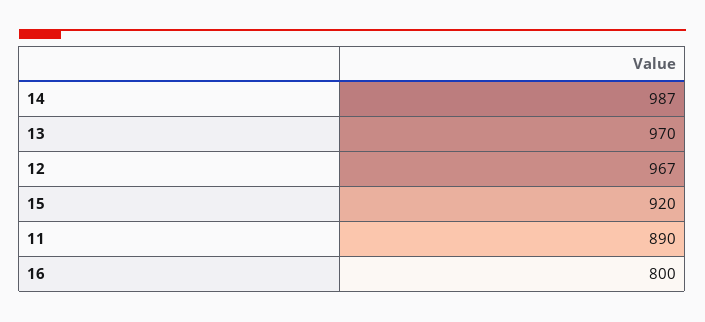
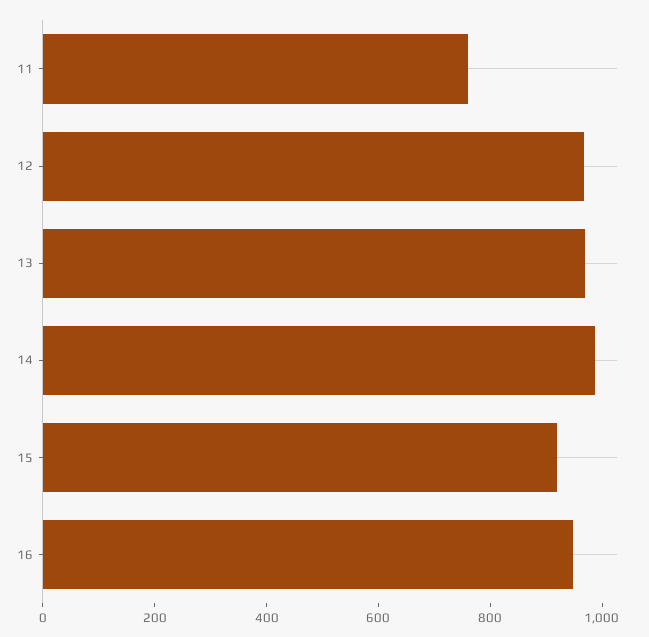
11: 890 -> 750
16: 800 -> 950

